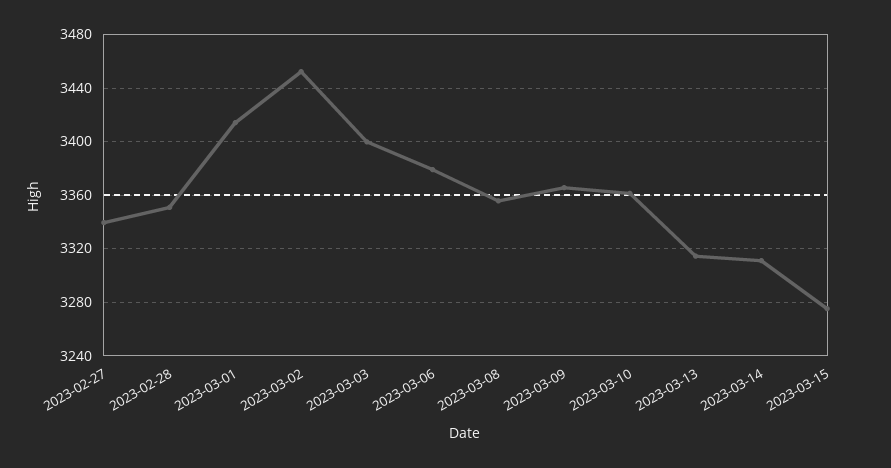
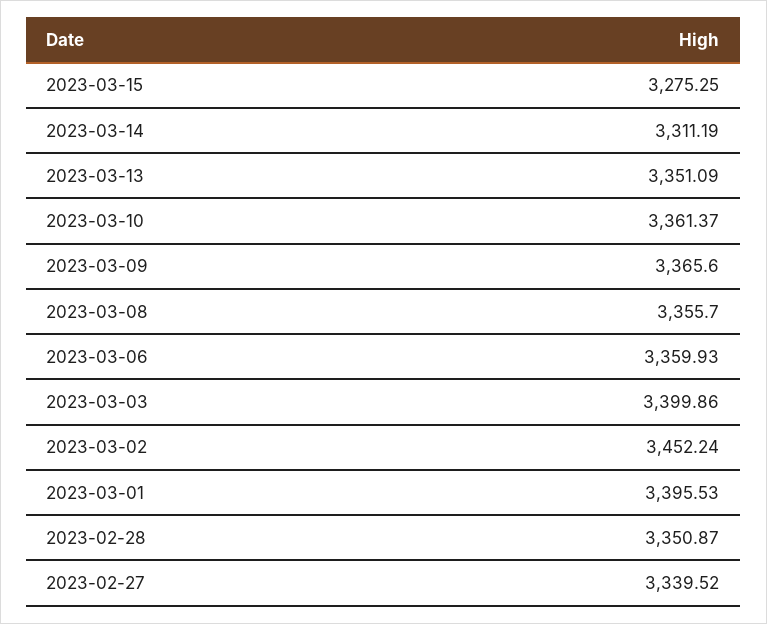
2023-03-01: 3415 -> 3395.53
2023-03-06: 3380 -> 3359.93
2023-03-13: 3315 -> 3351.09

